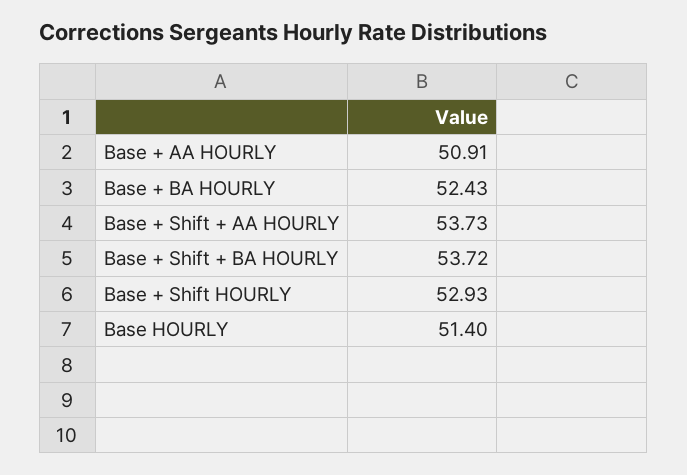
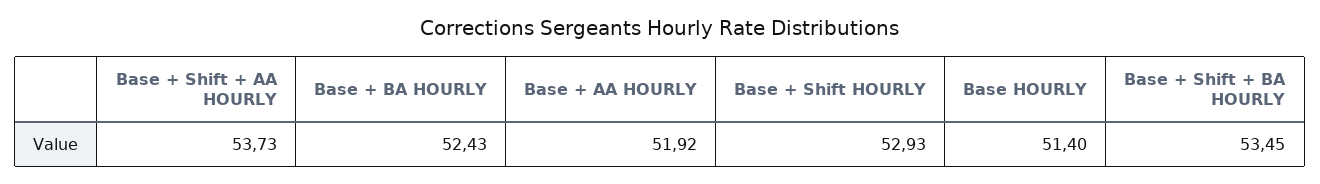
Base + AA HOURLY: 50.91 -> 51.92
Base + Shift + BA HOURLY: 53.72 -> 53.45

